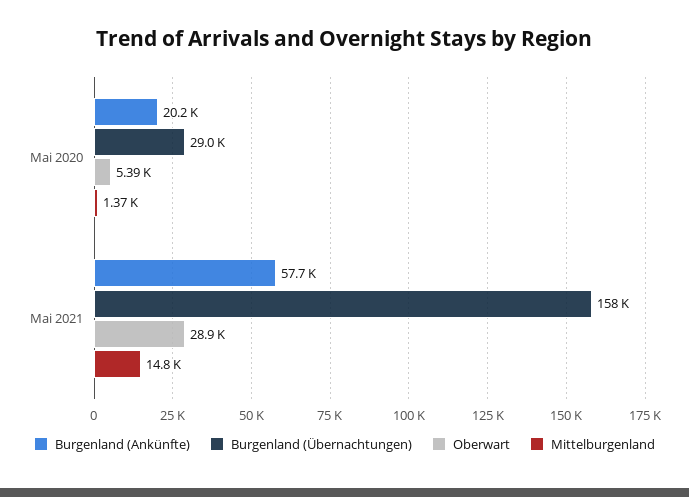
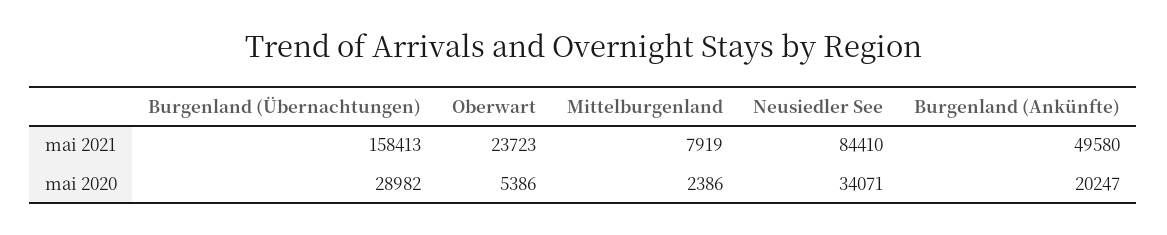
Mittelburgenland, Mai 2020: 1370 -> 2386
Burgenland (Ankünfte), Mai 2021: 57700 -> 49580
Oberwart, Mai 2021: 28900 -> 23723
Mittelburgenland, Mai 2021: 14800 -> 7919
Neusiedler See, Mai 2021: none -> 84410
Neusiedler See, Mai 2020: none -> 34071

